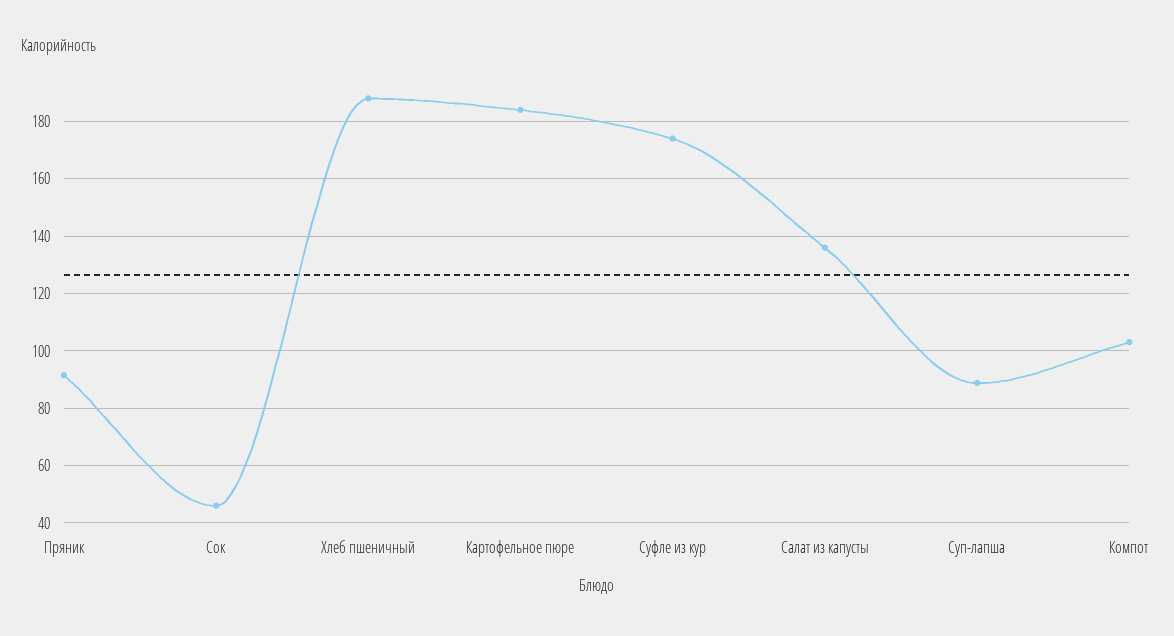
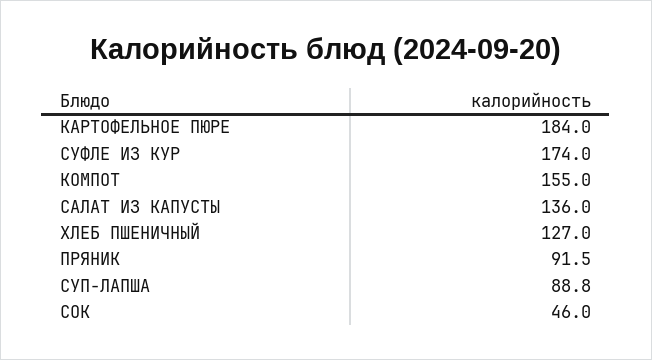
Хлеб пшеничный: 187.5 -> 127
Компот: 102.5 -> 155

